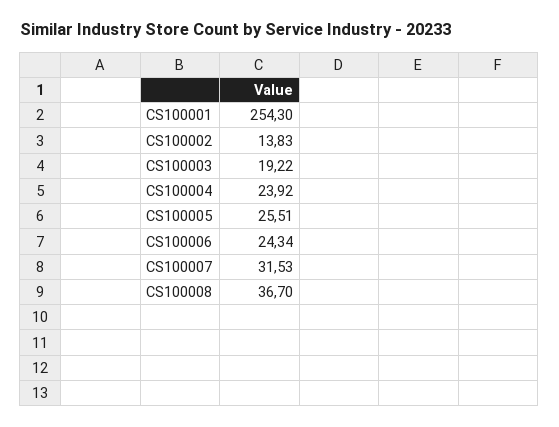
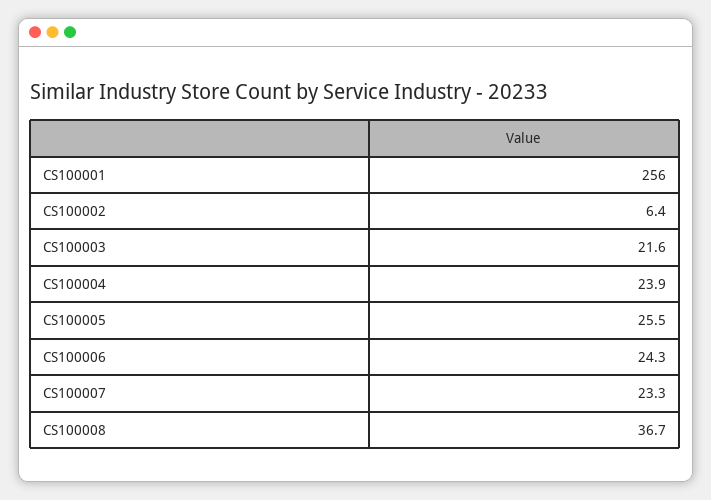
CS100001: 254.3 -> 256
CS100002: 13.83 -> 6.4
CS100003: 19.22 -> 21.6
CS100007: 31.53 -> 23.3

